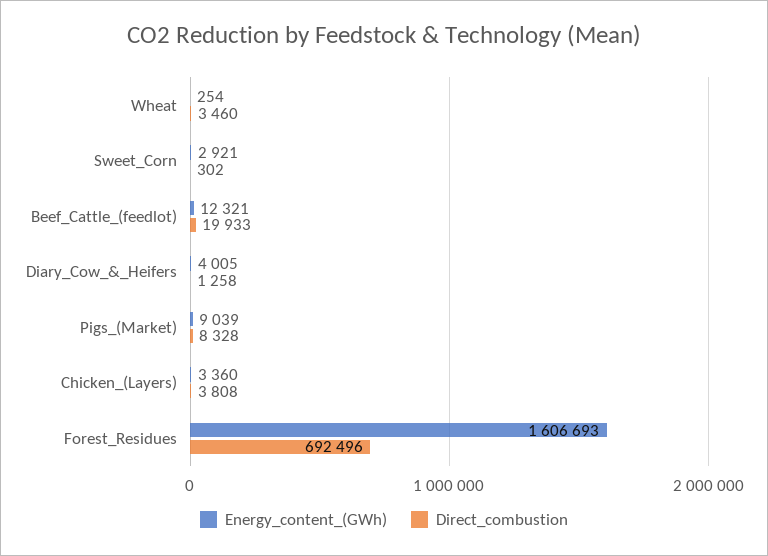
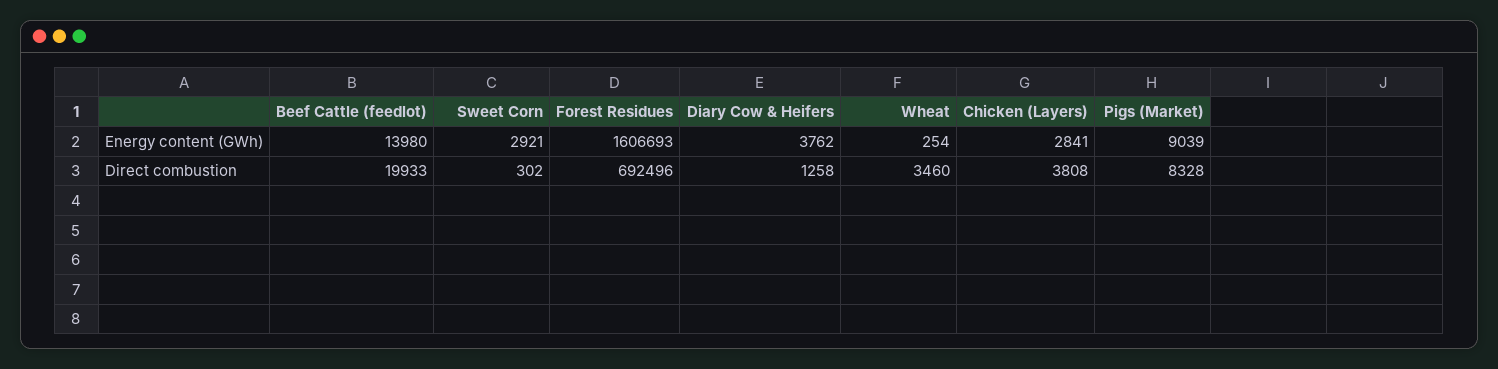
Energy_content_(GWh), Beef_Cattle_(feedlot): 12321 -> 13980
Energy_content_(GWh), Diary_Cow_&_Heifers: 4005 -> 3762
Energy_content_(GWh), Chicken_(Layers): 3360 -> 2841

